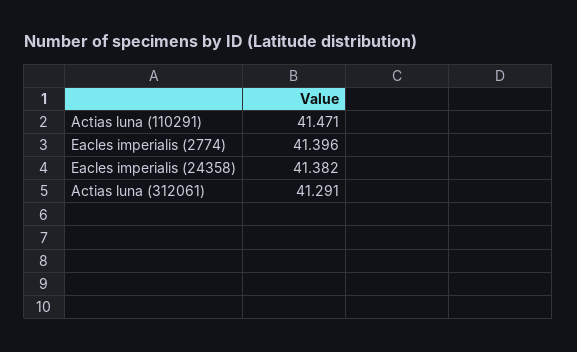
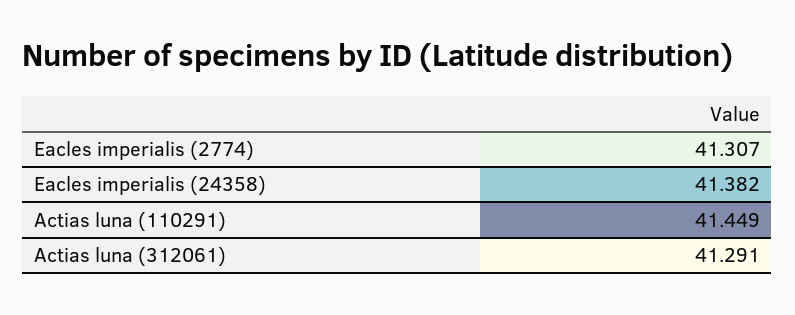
Actias luna (110291): 41.471 -> 41.449
Eacles imperialis (2774): 41.396 -> 41.307

